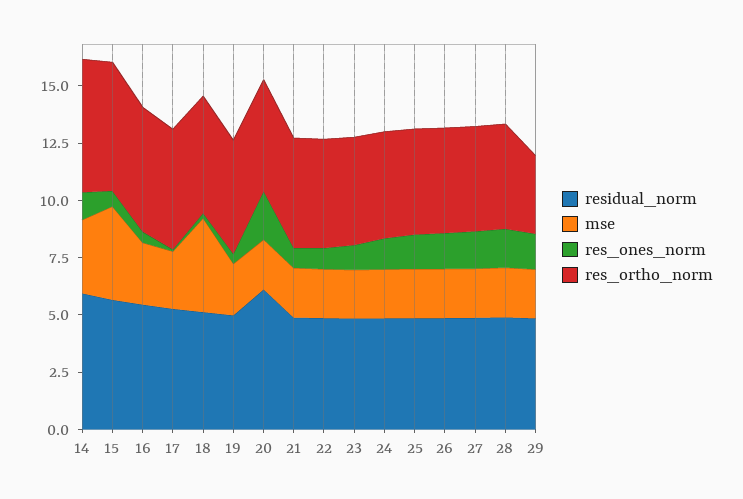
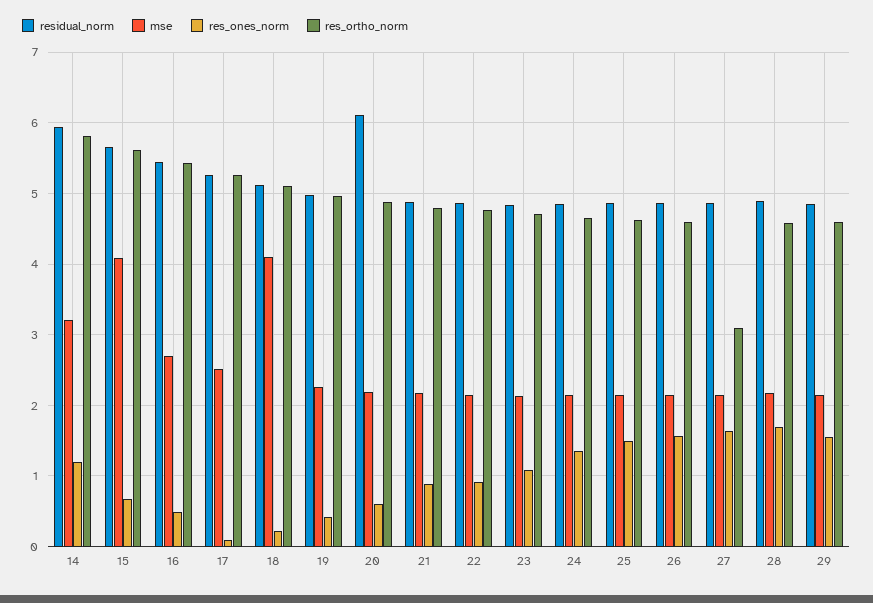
res_ones_norm, 20: 2 -> 0.6
res_ortho_norm, 27: 4.5 -> 3.1
res_ortho_norm, 29: 3.5 -> 4.6

